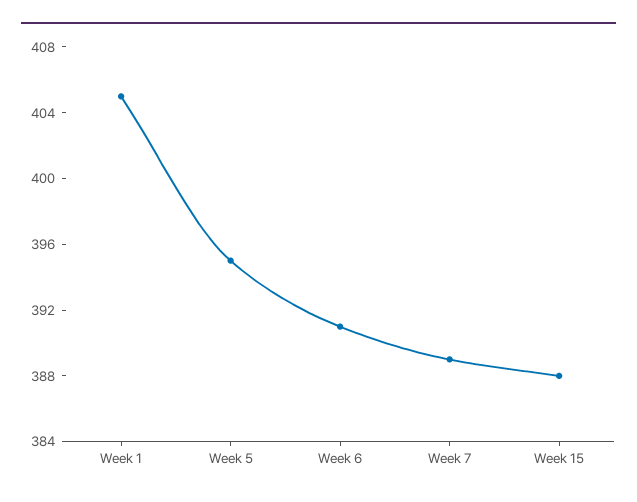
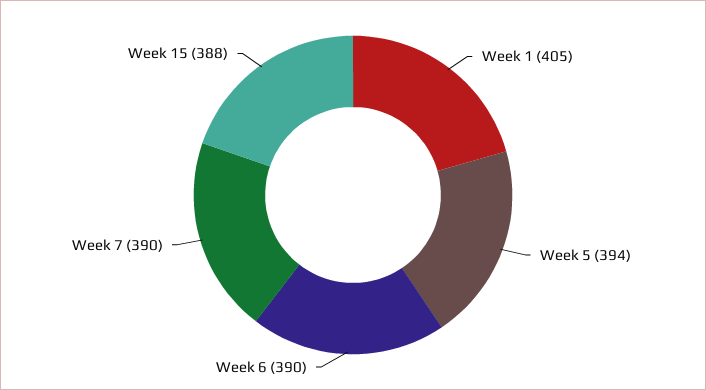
Week 5: 395 -> 394
Week 6: 391 -> 390
Week 7: 389 -> 390

